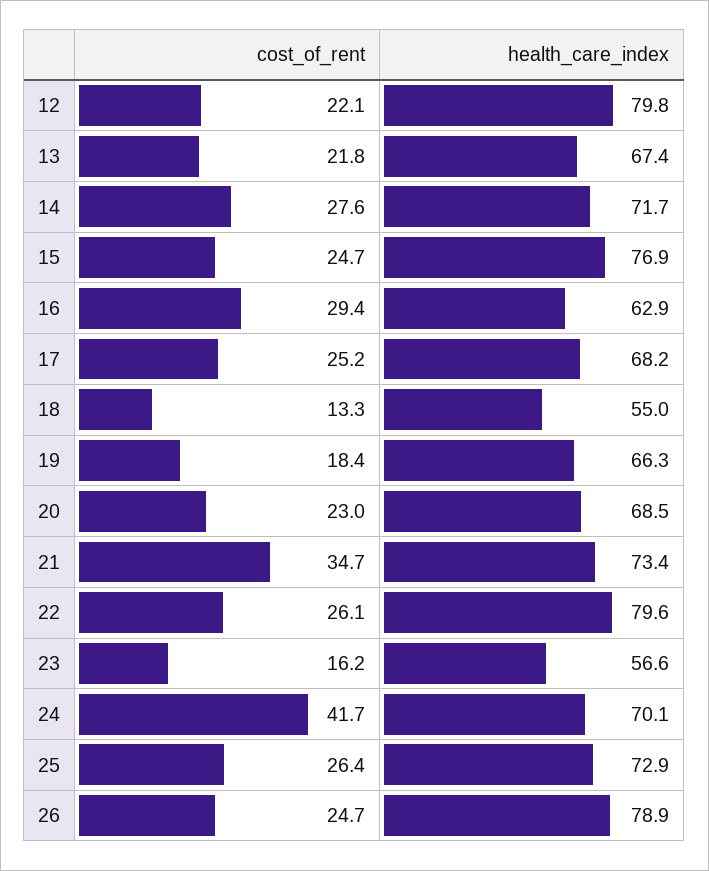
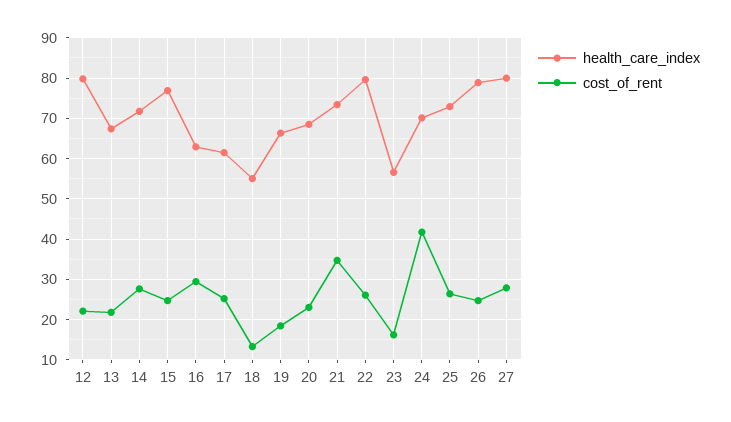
health_care_index, 17: 68.2 -> 62
health_care_index, 27: none -> 80
cost_of_rent, 27: none -> 28

